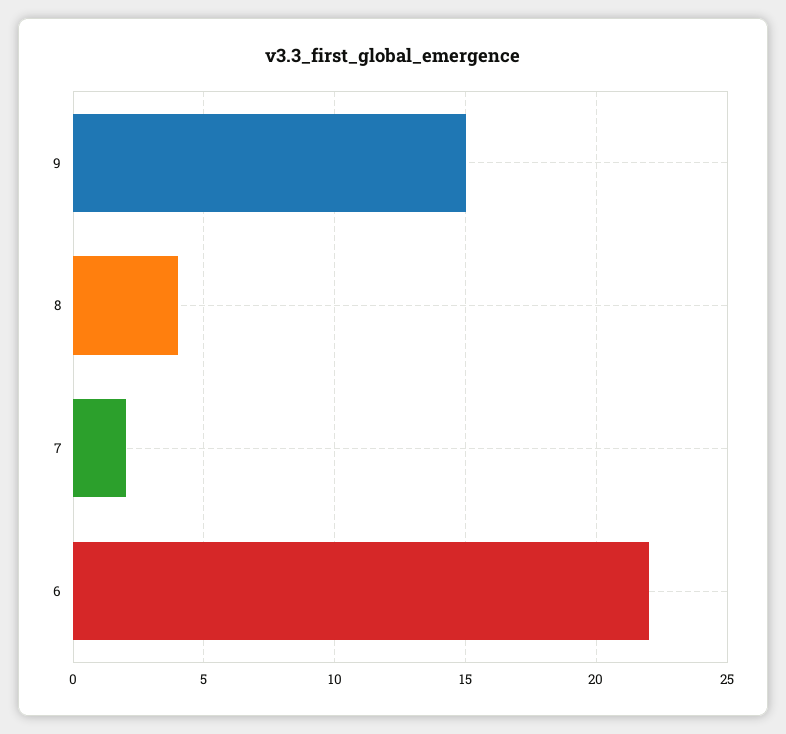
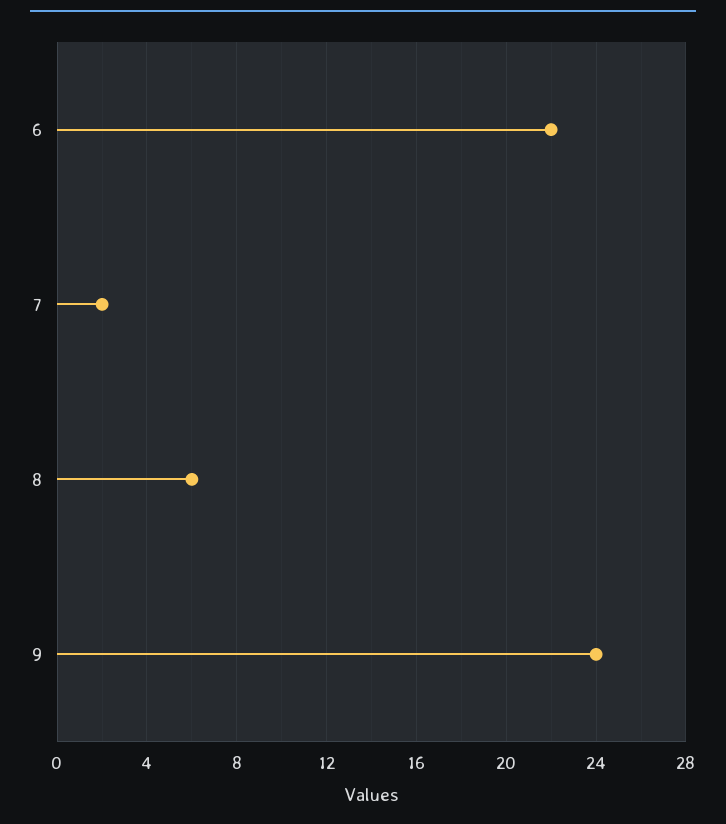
9: 15 -> 24
8: 4 -> 6

